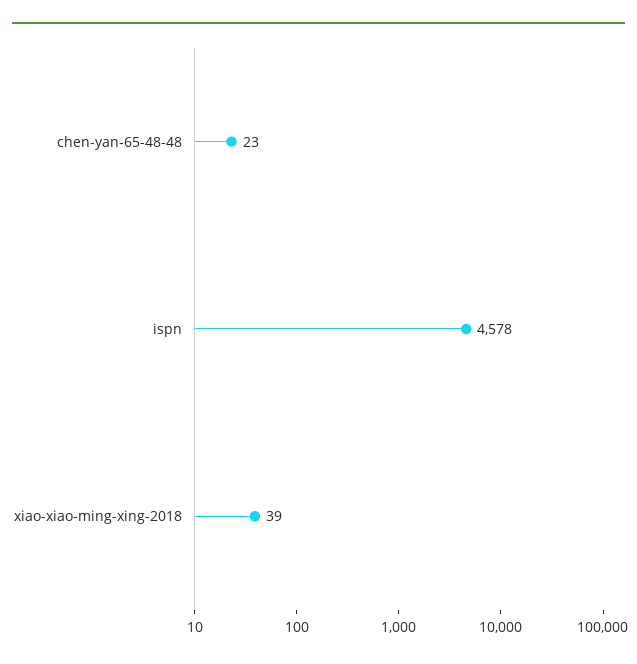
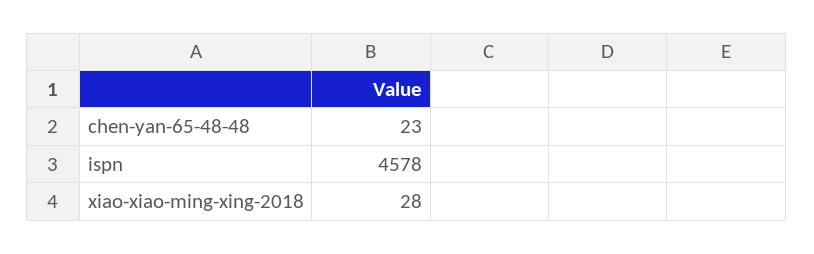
xiao-xiao-ming-xing-2018: 39 -> 28

